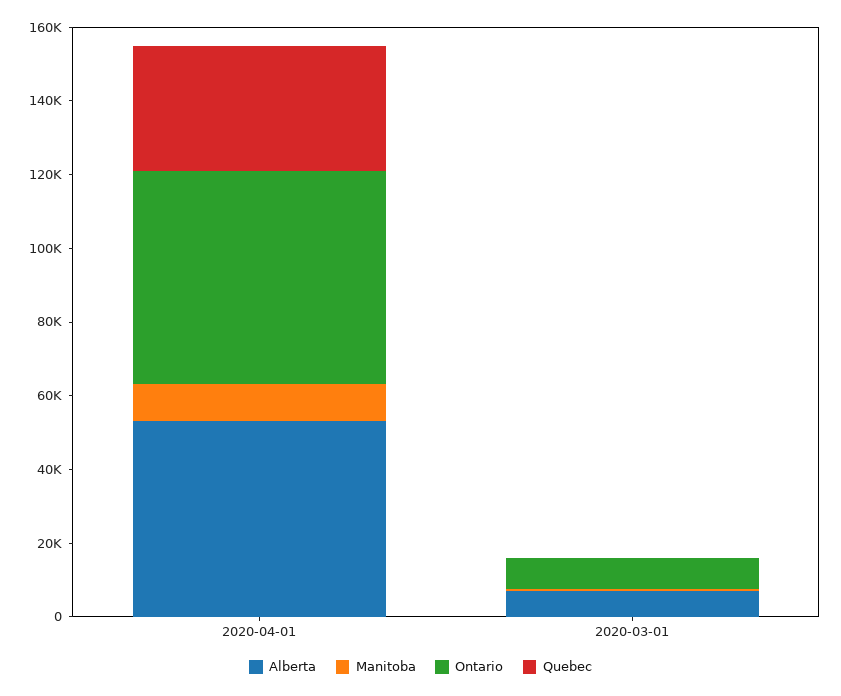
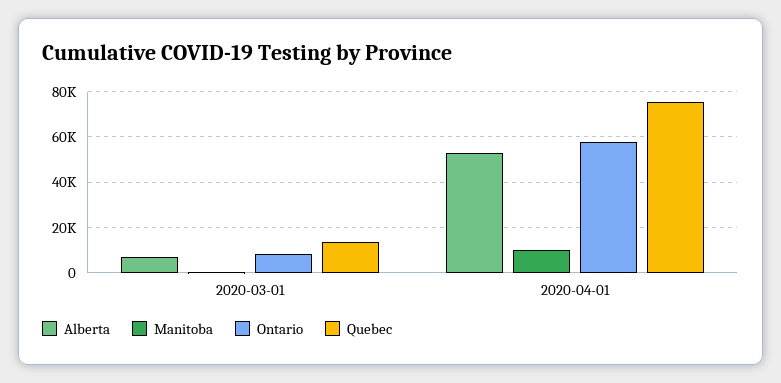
Quebec, 2020-04-01: 35000 -> 75000
Quebec, 2020-03-01: 0 -> 15000

